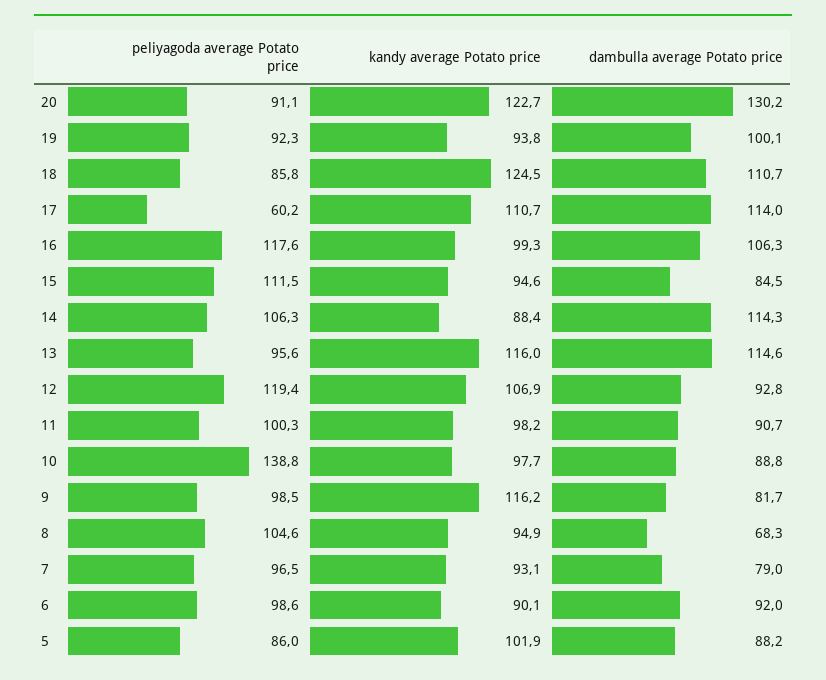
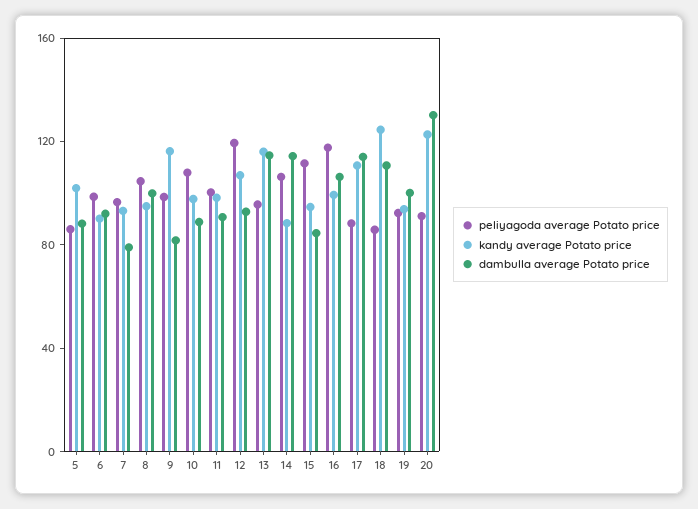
peliyagoda average Potato price, 17: 60.2 -> 90
peliyagoda average Potato price, 10: 138.8 -> 110
dambulla average Potato price, 8: 68.3 -> 100

